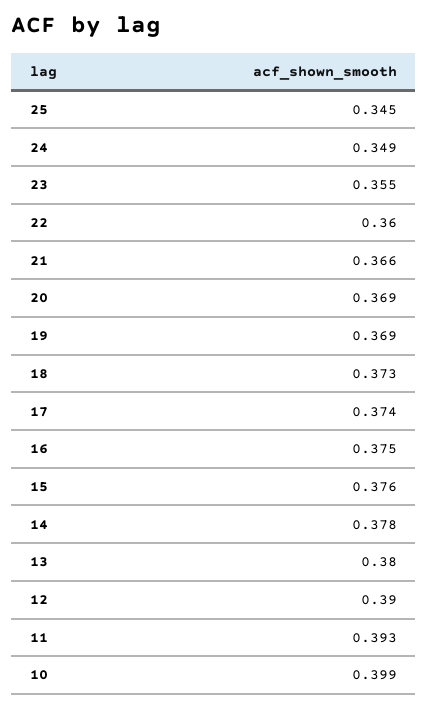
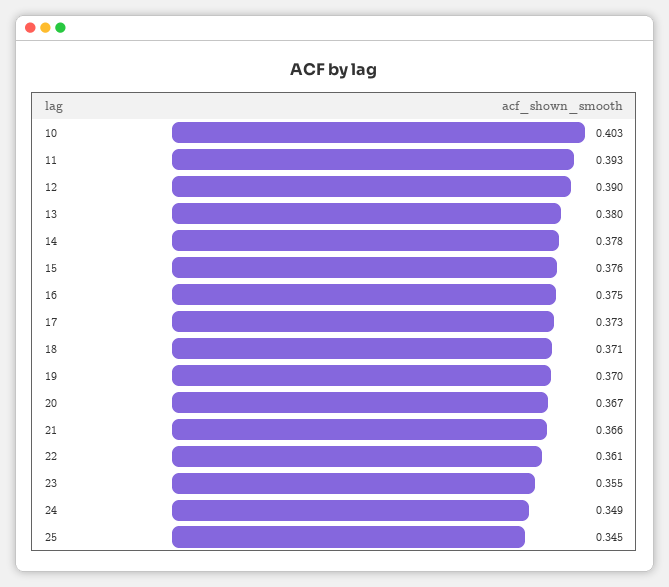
22: 0.36 -> 0.361
20: 0.369 -> 0.367
19: 0.369 -> 0.37
18: 0.373 -> 0.371
17: 0.374 -> 0.373
10: 0.399 -> 0.403

